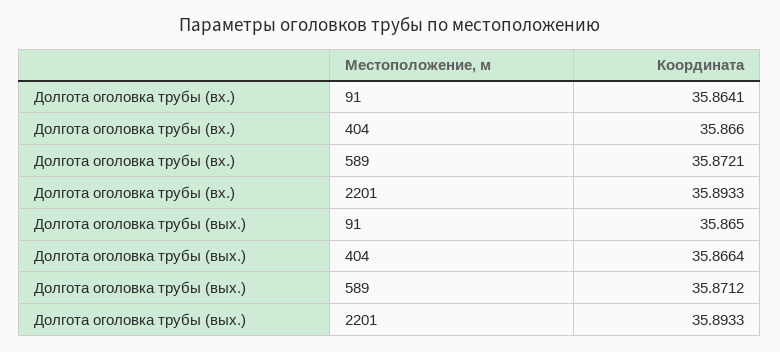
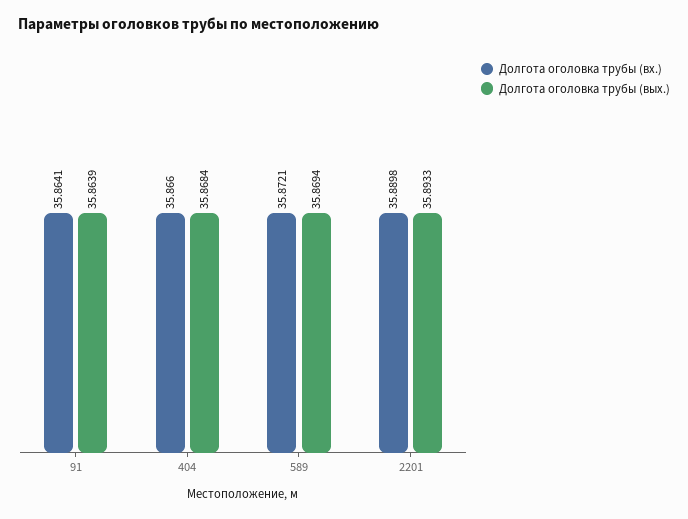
Долгота оголовка трубы (вх.), 2201: 35.8933 -> 35.8898
Долгота оголовка трубы (вых.), 91: 35.865 -> 35.8639
Долгота оголовка трубы (вых.), 404: 35.8664 -> 35.8684
Долгота оголовка трубы (вых.), 589: 35.8712 -> 35.8694

